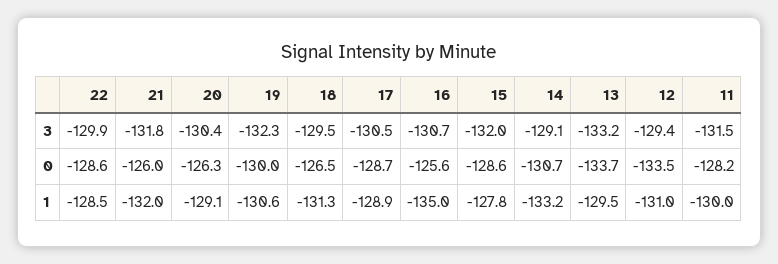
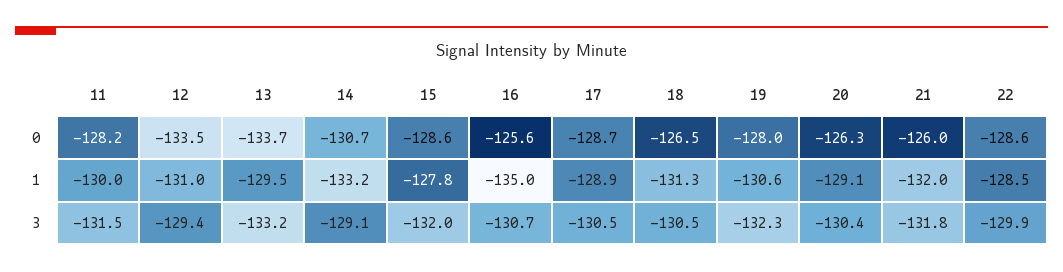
18, 3: -129.5 -> -130.5
19, 0: -130 -> -128

